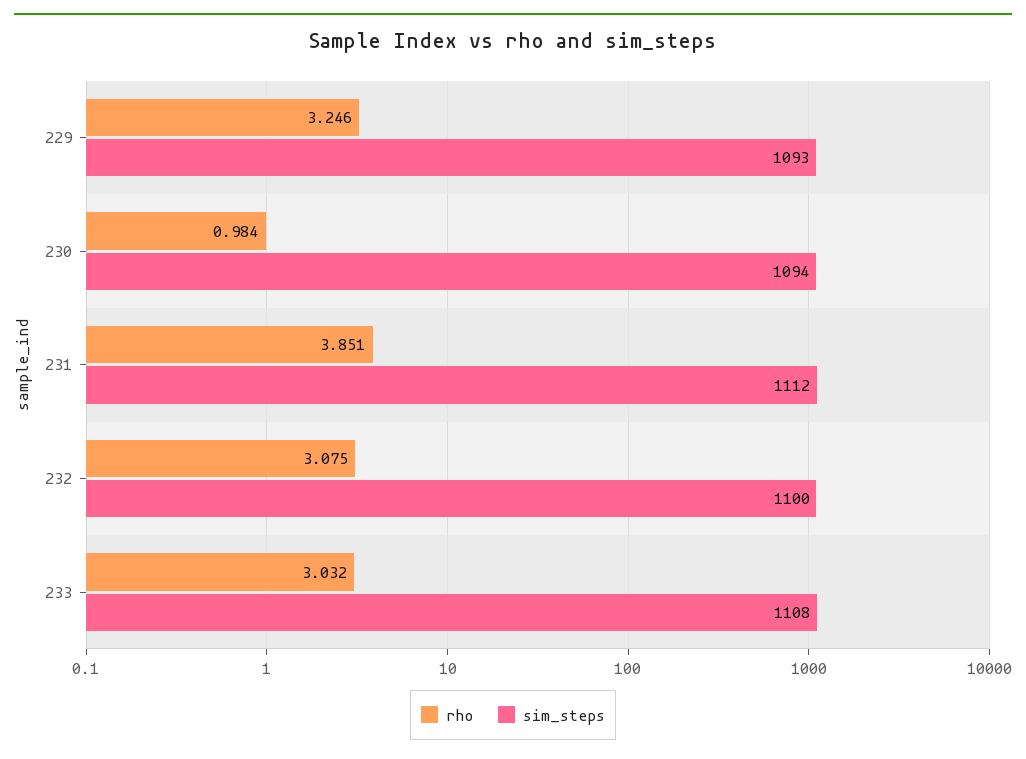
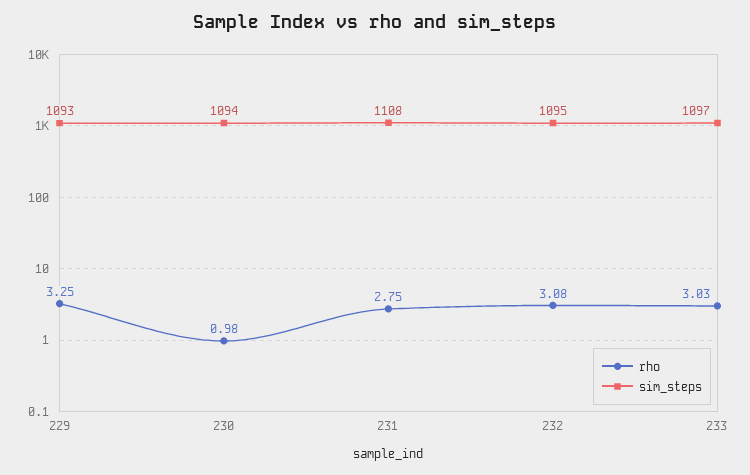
rho, 231: 3.851 -> 2.75
sim_steps, 231: 1112 -> 1108
sim_steps, 232: 1100 -> 1095
sim_steps, 233: 1108 -> 1097

